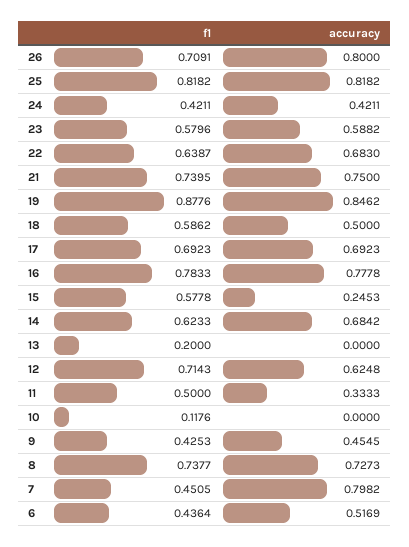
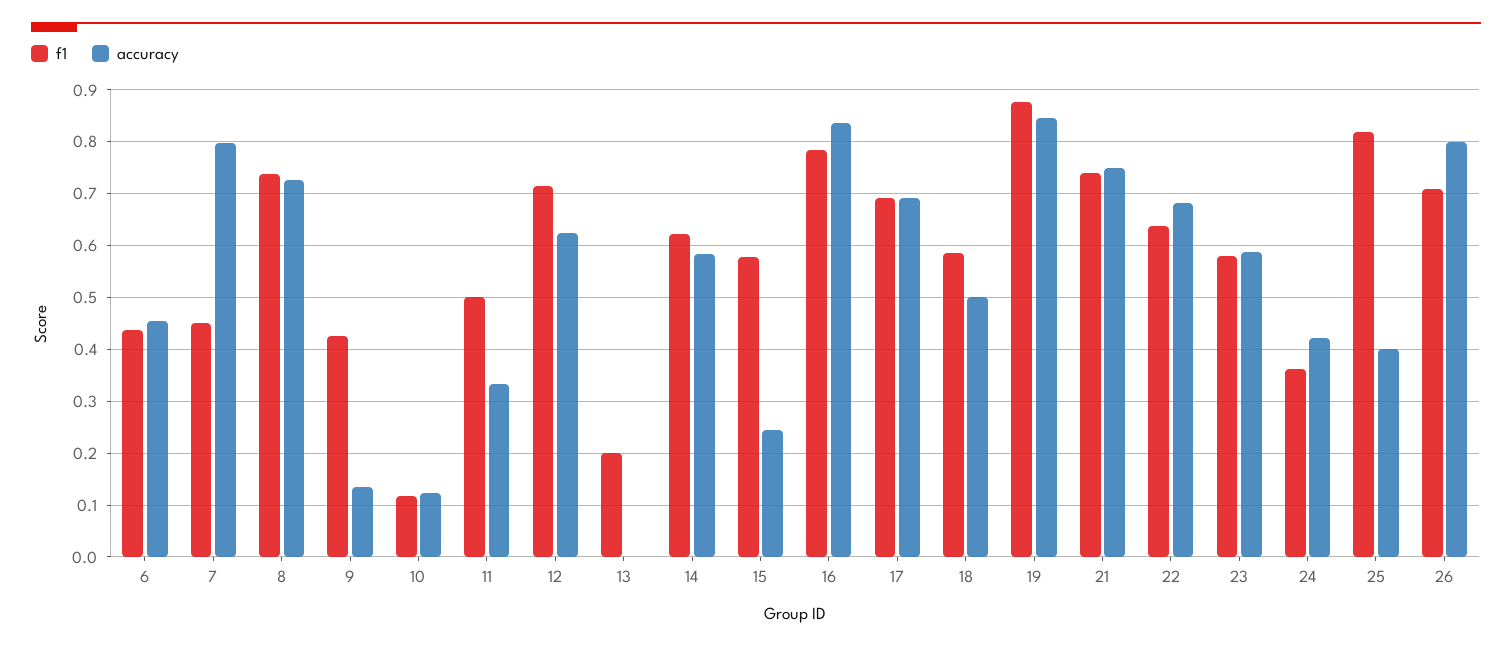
accuracy, 25: 0.8182 -> 0.4
f1, 24: 0.4211 -> 0.36
accuracy, 16: 0.7778 -> 0.84
accuracy, 14: 0.6842 -> 0.58
accuracy, 10: 0 -> 0.12
accuracy, 9: 0.4545 -> 0.14
accuracy, 6: 0.5169 -> 0.46

